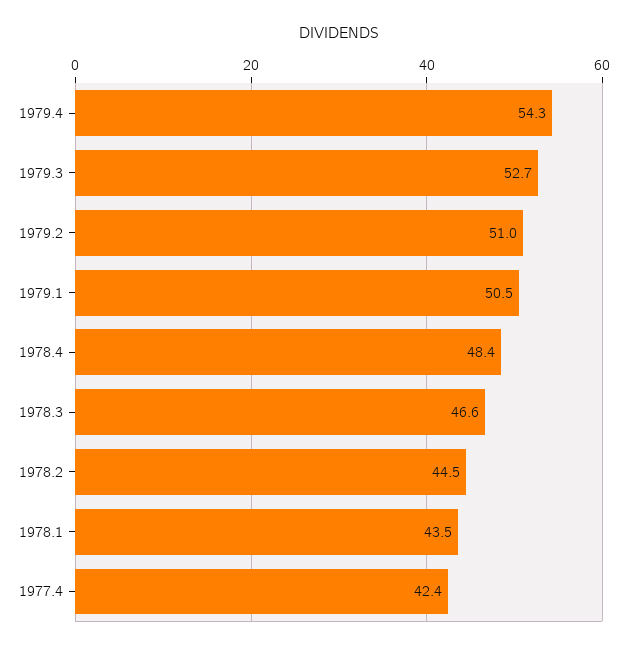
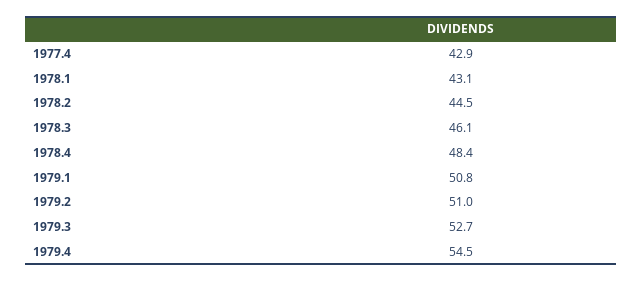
1979.4: 54.3 -> 54.5
1979.1: 50.5 -> 50.8
1978.3: 46.6 -> 46.1
1978.1: 43.5 -> 43.1
1977.4: 42.4 -> 42.9

